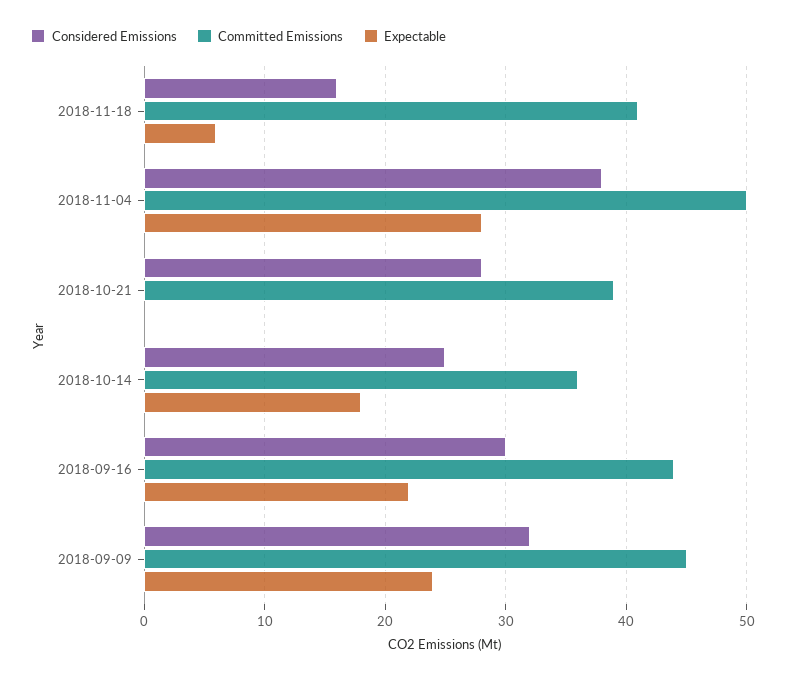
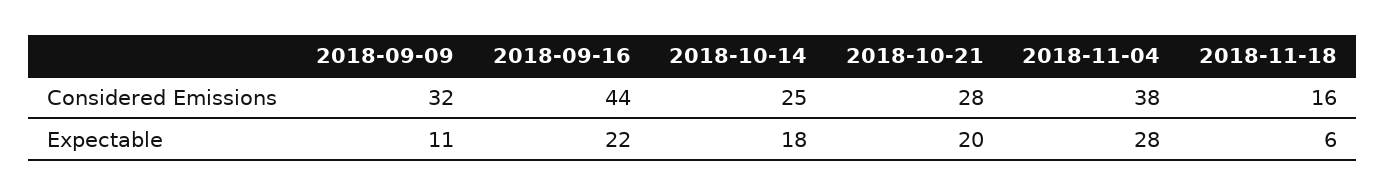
Committed Emissions, 2018-11-18: 41 -> none
Committed Emissions, 2018-11-04: 50 -> none
Committed Emissions, 2018-10-21: 39 -> none
Expectable, 2018-10-21: 0 -> 20
Committed Emissions, 2018-10-14: 36 -> none
Considered Emissions, 2018-09-16: 30 -> 44
Committed Emissions, 2018-09-16: 44 -> none
Committed Emissions, 2018-09-09: 45 -> none
Expectable, 2018-09-09: 24 -> 11

